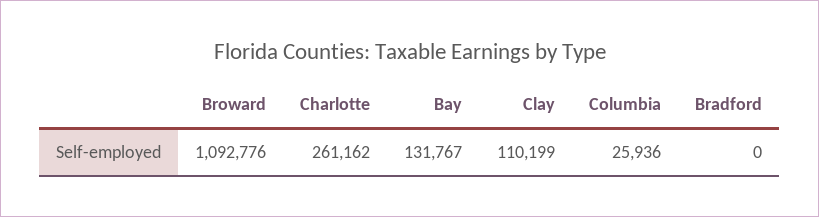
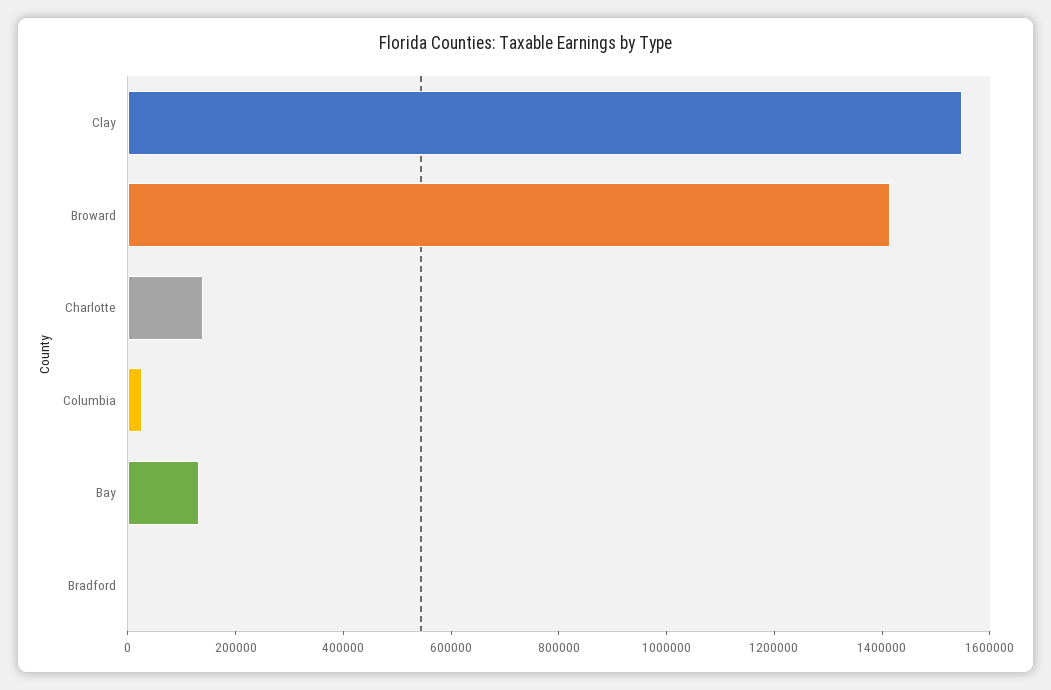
Broward: 1092776 -> 1400000
Charlotte: 261162 -> 150000
Clay: 110199 -> 1550000

